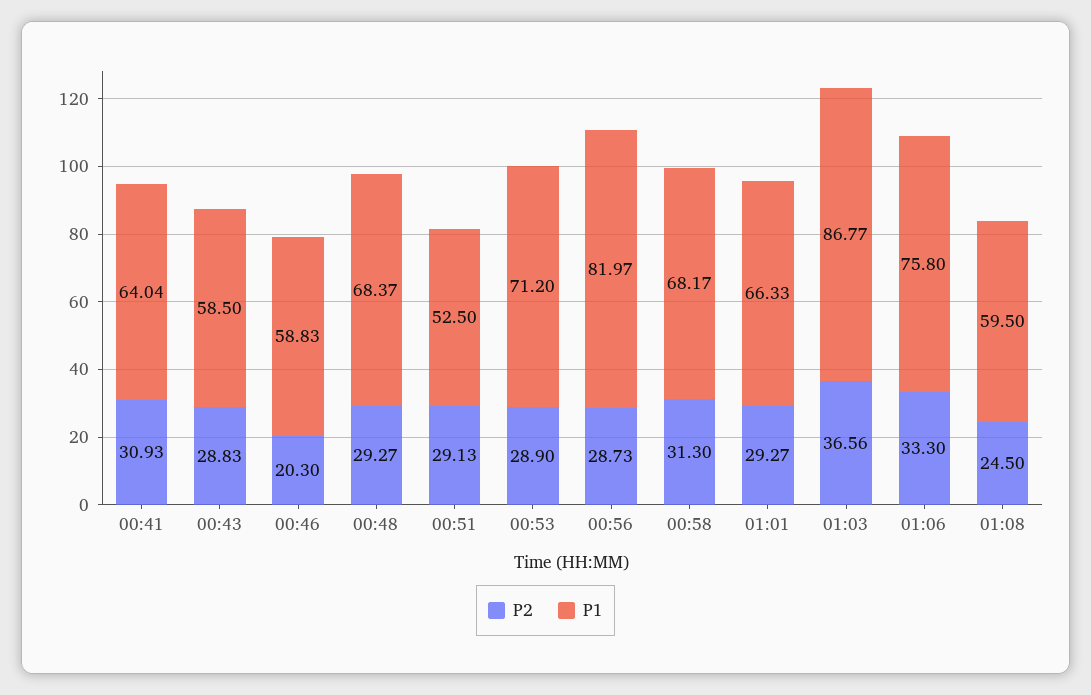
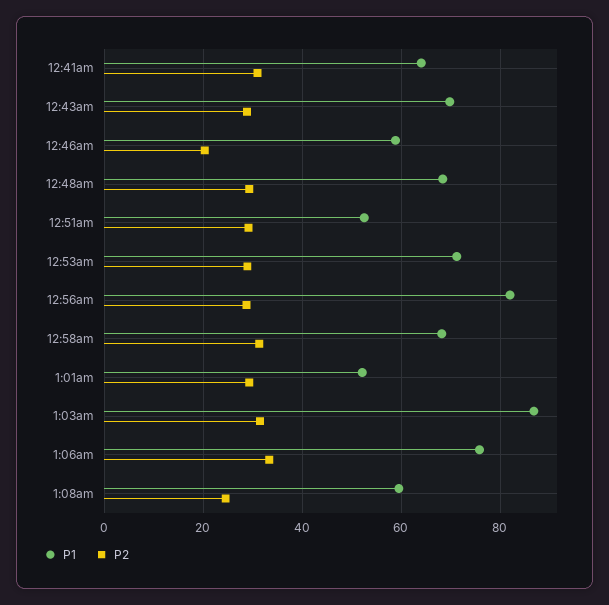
P1, 00:43: 58.5 -> 70
P1, 01:01: 66.33 -> 52
P2, 01:03: 36.56 -> 32

